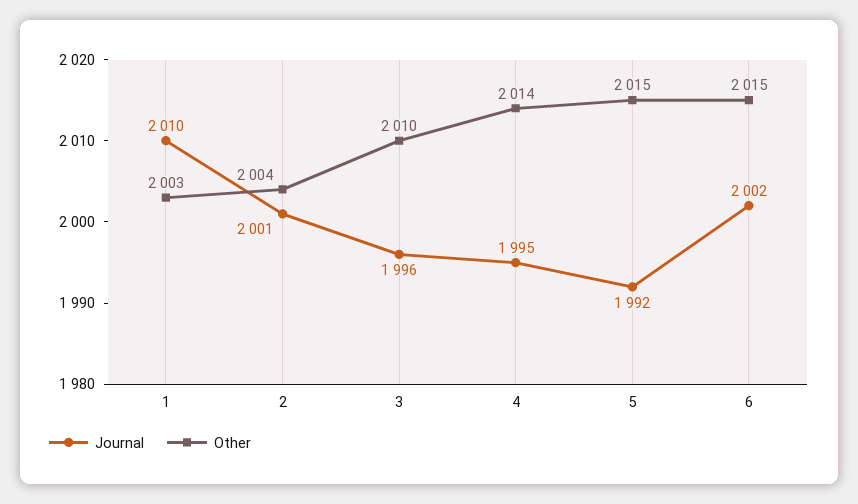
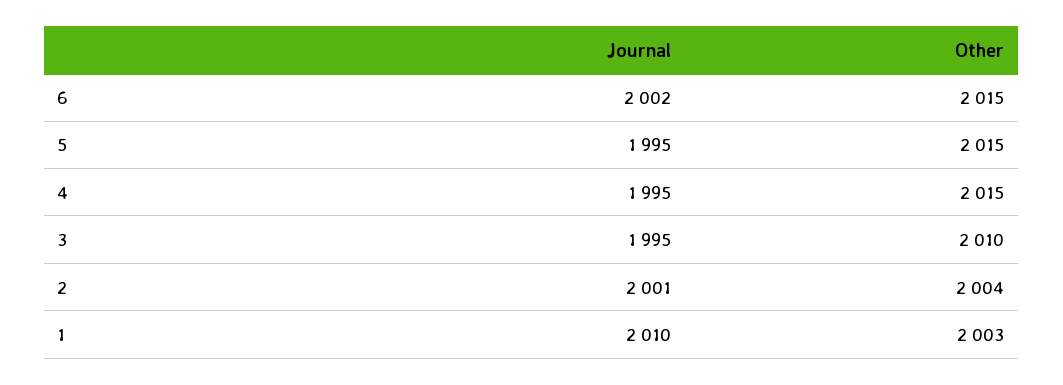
Journal, 3: 1996 -> 1995
Other, 4: 2014 -> 2015
Journal, 5: 1992 -> 1995

